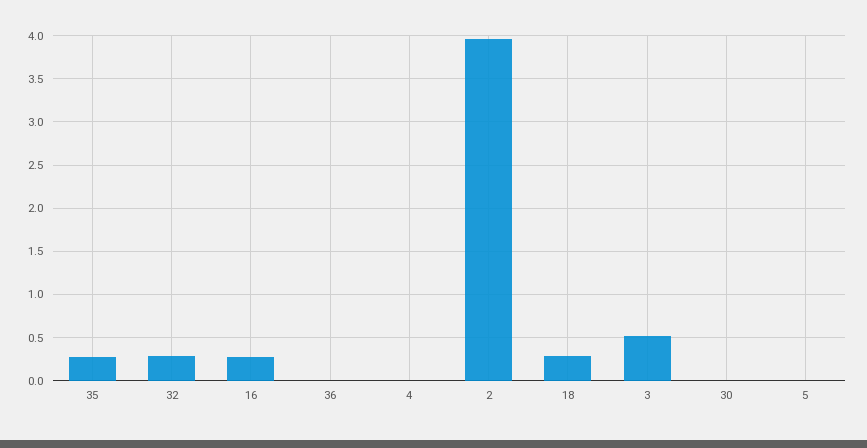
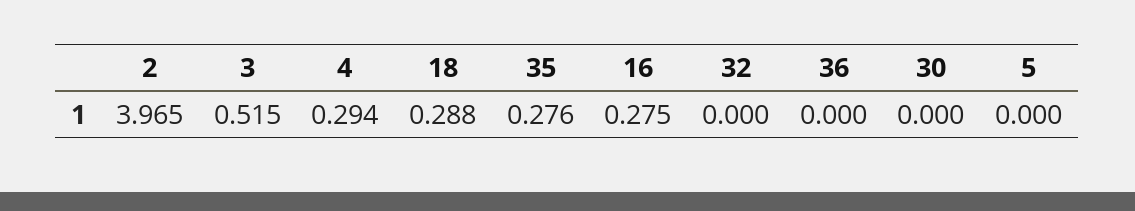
32: 0.3 -> 0
4: 0 -> 0.294

